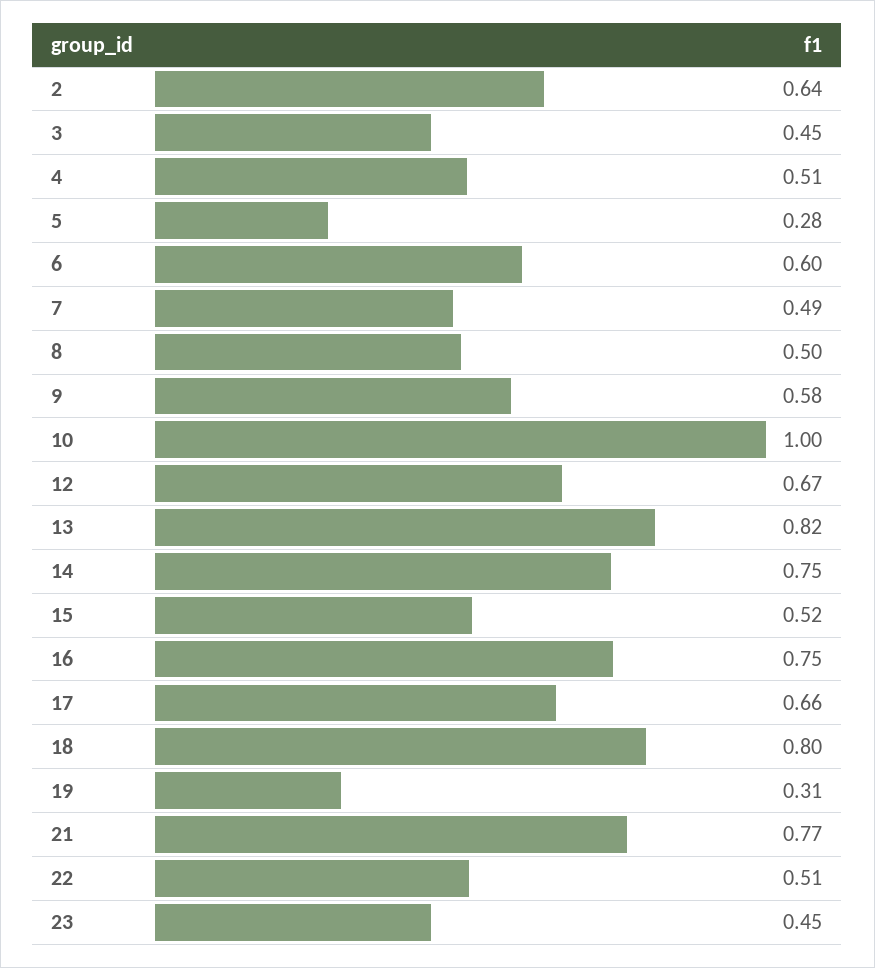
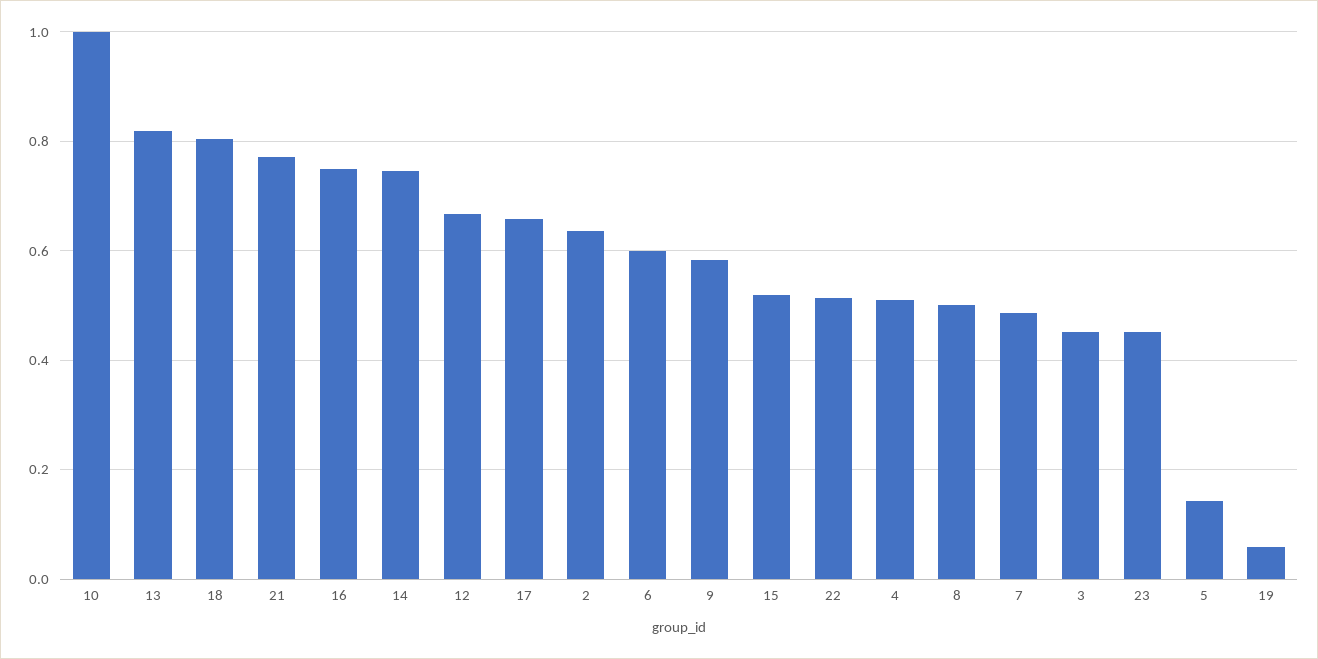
5: 0.28 -> 0.14
19: 0.31 -> 0.06

